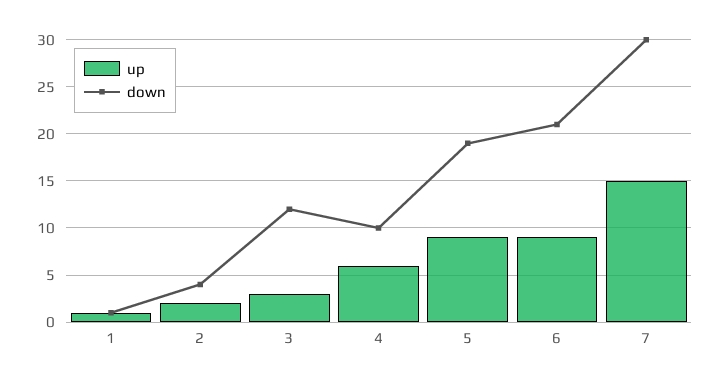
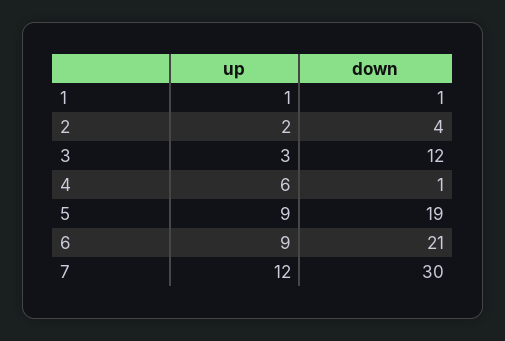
down, 4: 10 -> 1
up, 7: 15 -> 12

